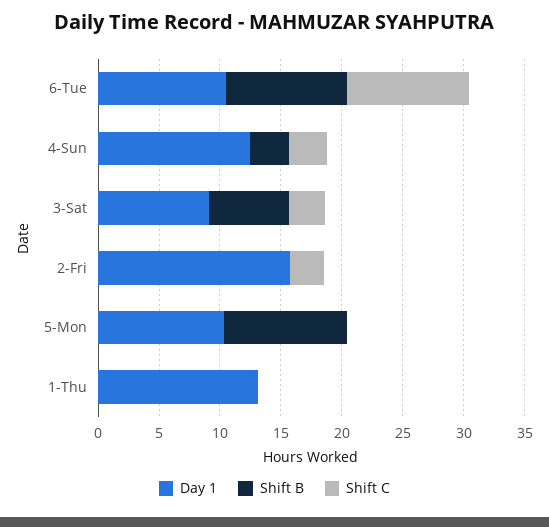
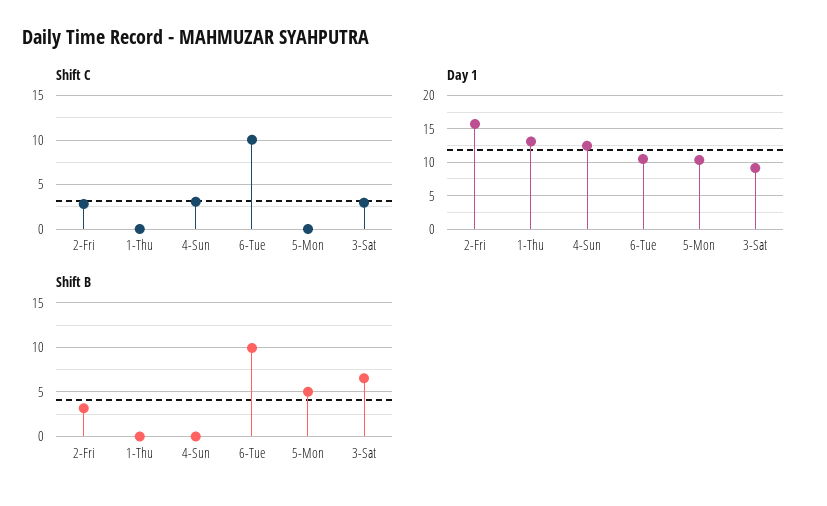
Shift B, 4-Sun: 3 -> 0
Shift B, 2-Fri: 0 -> 3
Shift B, 5-Mon: 10 -> 5

